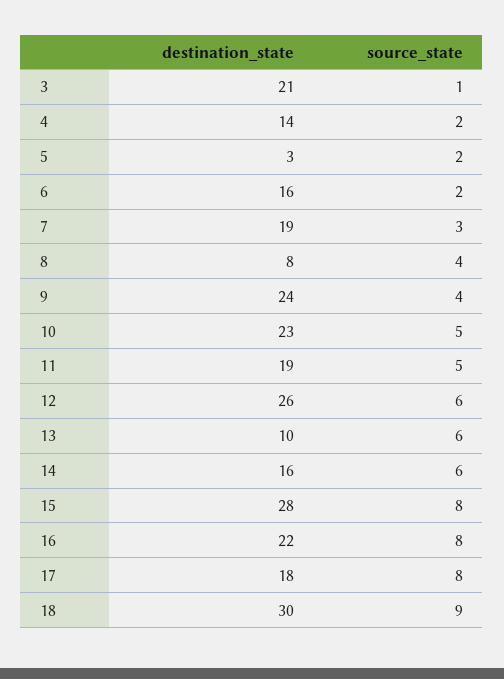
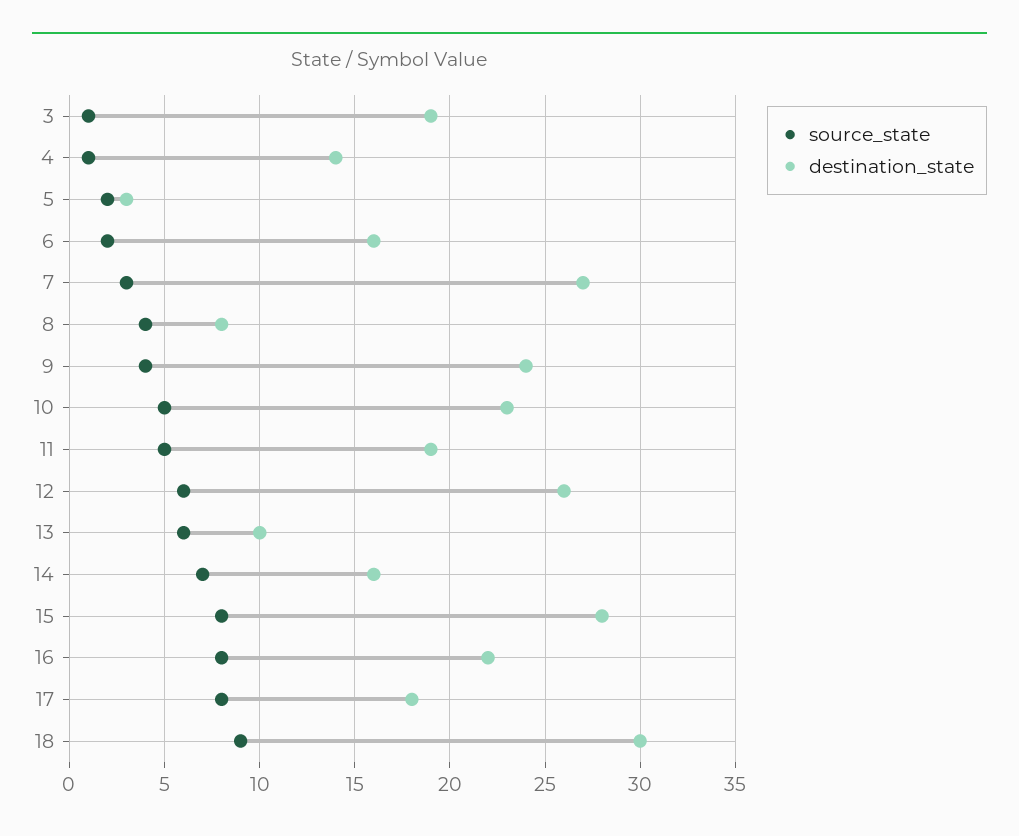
destination_state, 3: 21 -> 19
source_state, 4: 2 -> 1
destination_state, 7: 19 -> 27
source_state, 14: 6 -> 7

